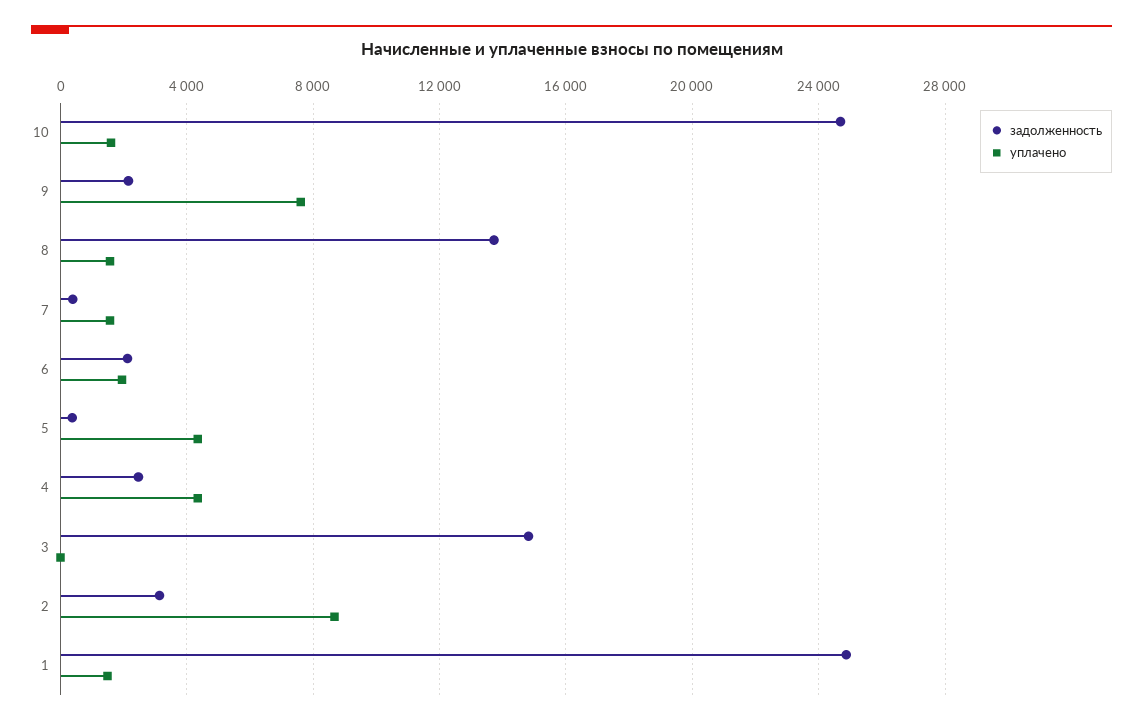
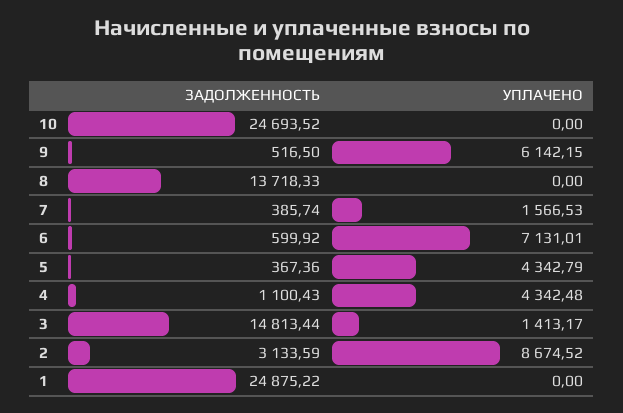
уплачено, 10: 1500 -> 0
задолженность, 9: 2000 -> 516.5
уплачено, 9: 7500 -> 6142.15
уплачено, 8: 1500 -> 0
задолженность, 6: 2000 -> 599.92
уплачено, 6: 2000 -> 7131.01
задолженность, 4: 2500 -> 1100.43
уплачено, 3: 0 -> 1413.17
уплачено, 1: 1500 -> 0

